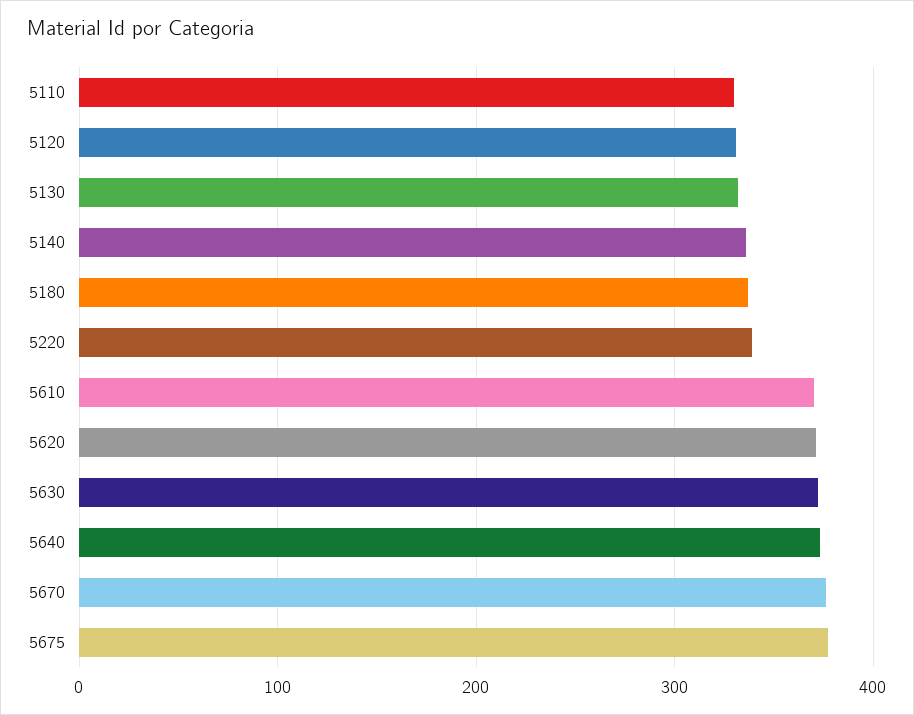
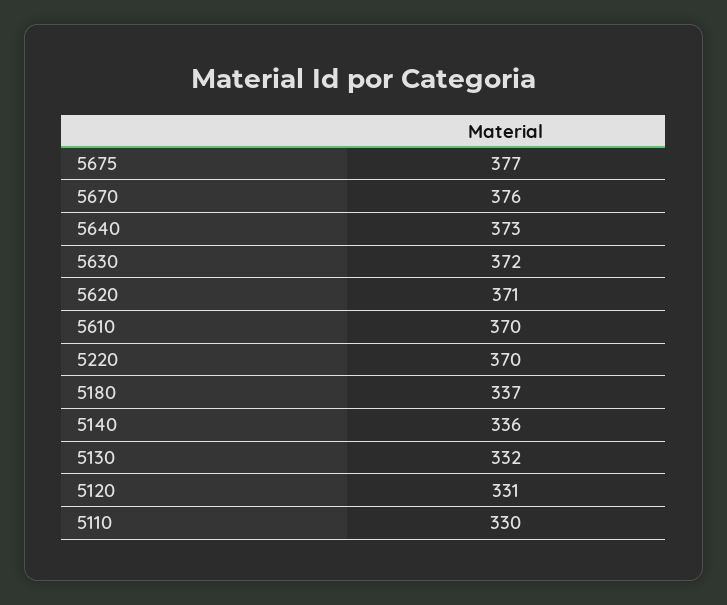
5220: 340 -> 370

